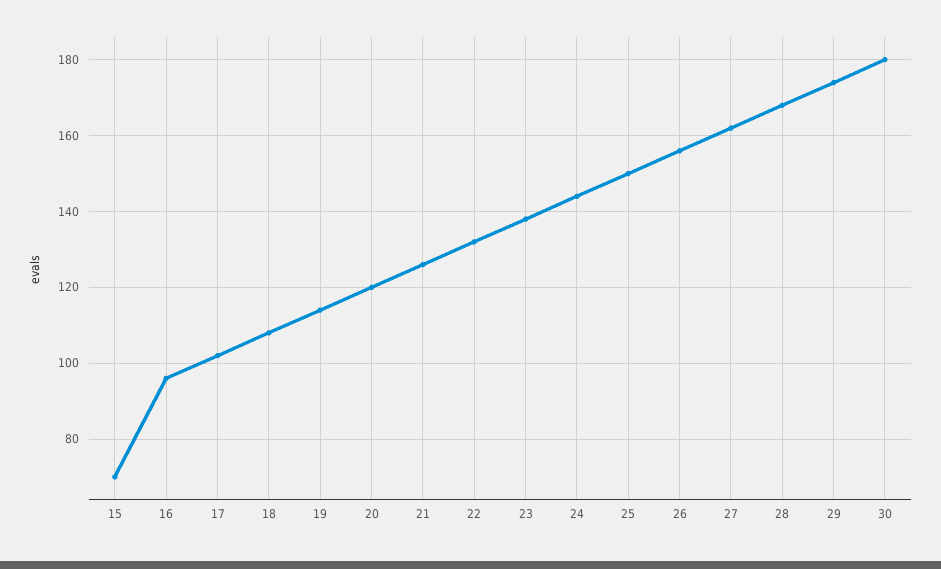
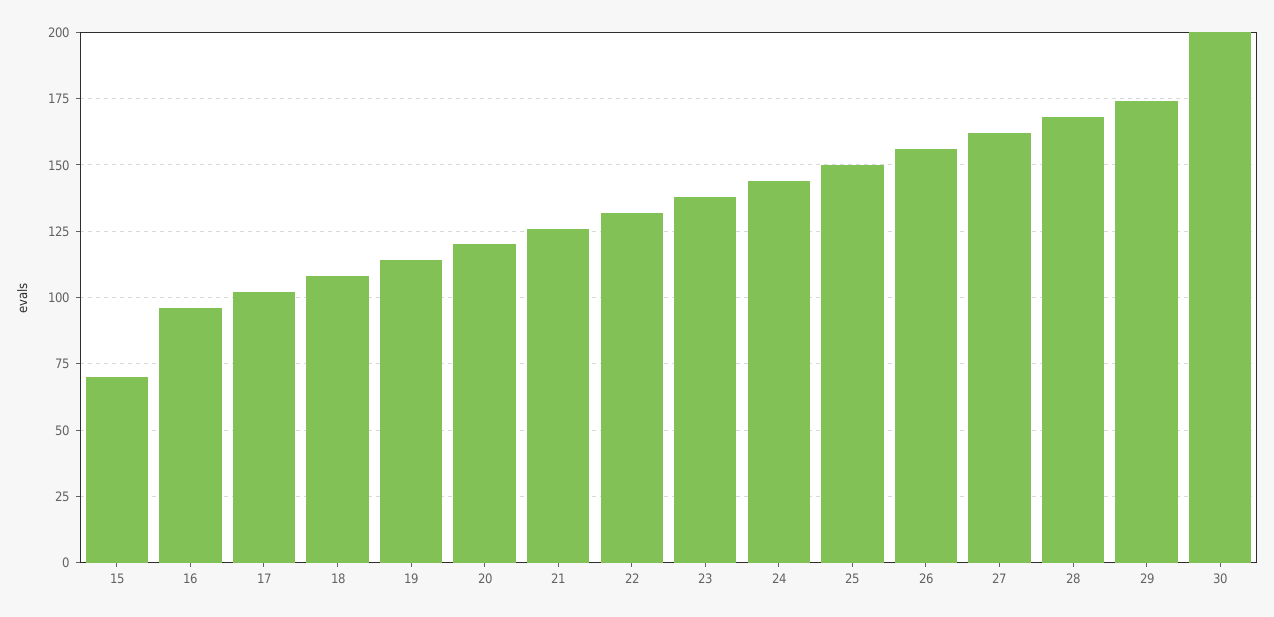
30: 180 -> 200

